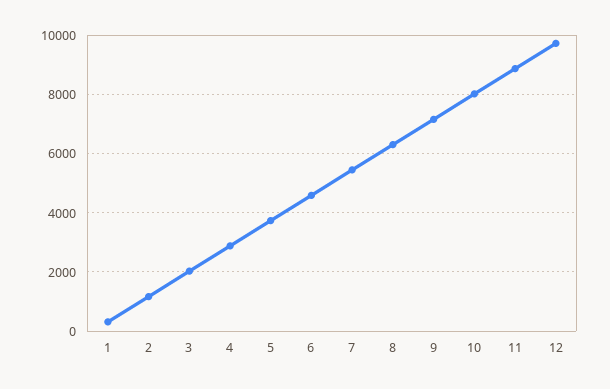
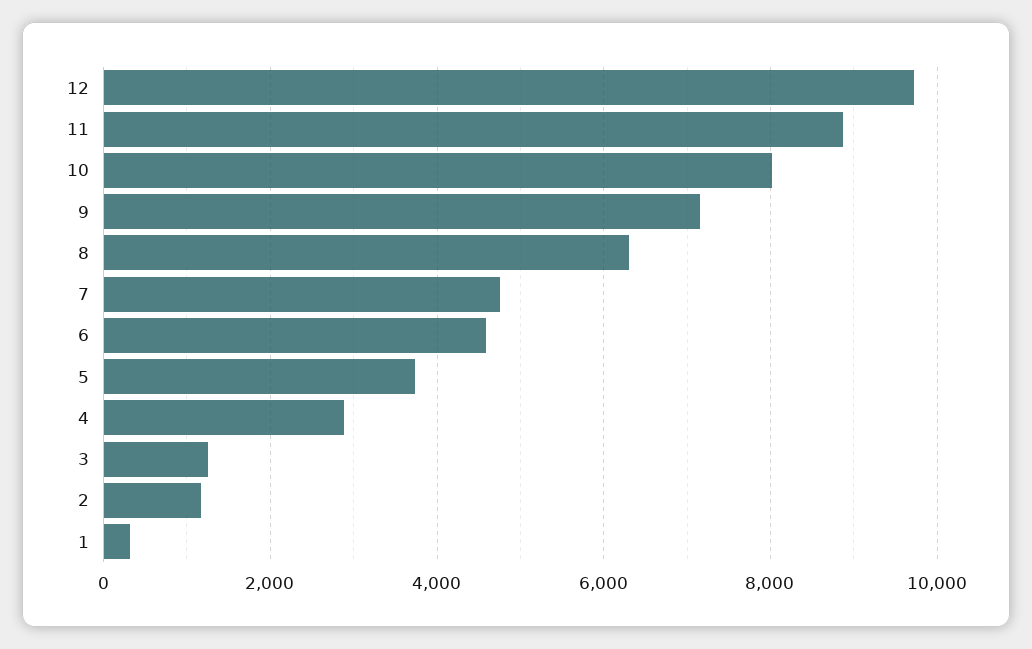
3: 2000 -> 1200
7: 5500 -> 4800

